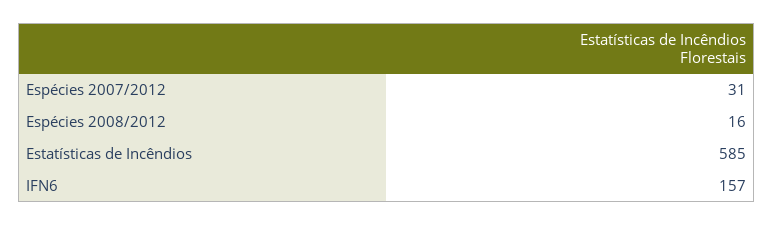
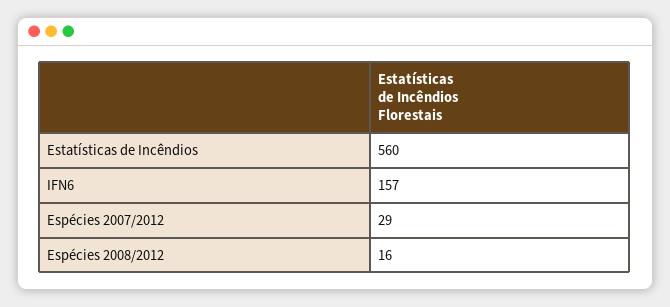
Espécies 2007/2012: 31 -> 29
Estatísticas de Incêndios: 585 -> 560

